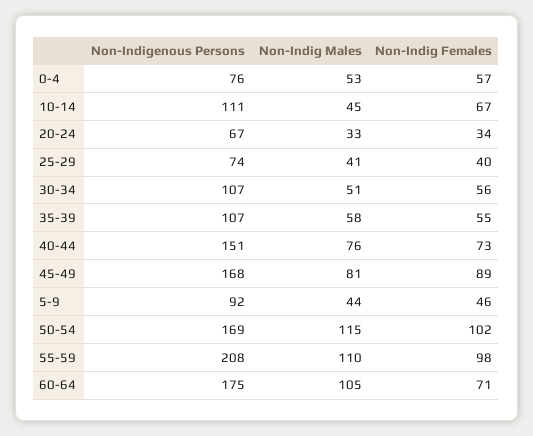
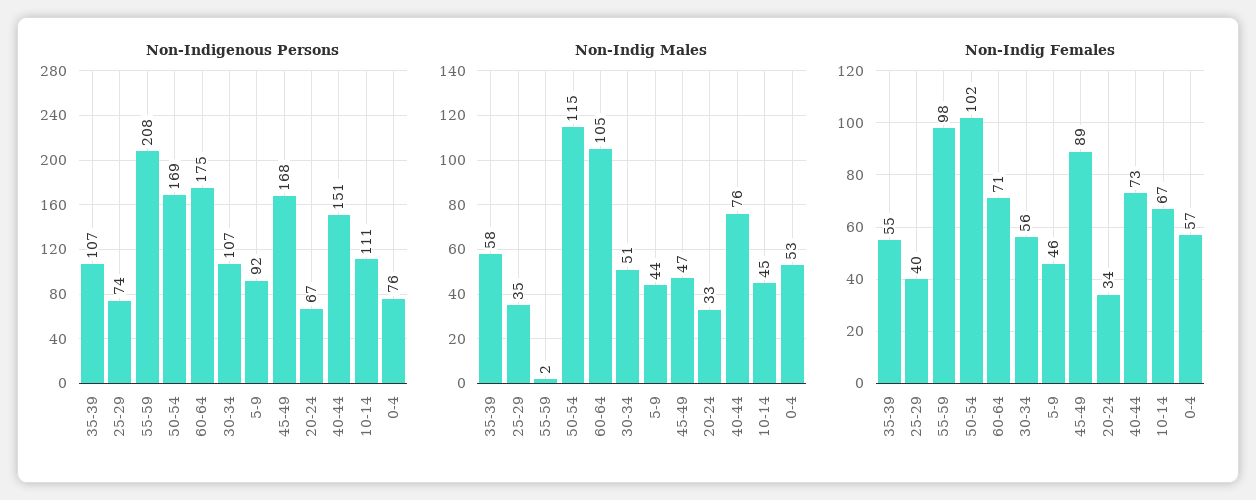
Non-Indig Males, 25-29: 41 -> 35
Non-Indig Males, 45-49: 81 -> 47
Non-Indig Males, 55-59: 110 -> 2

